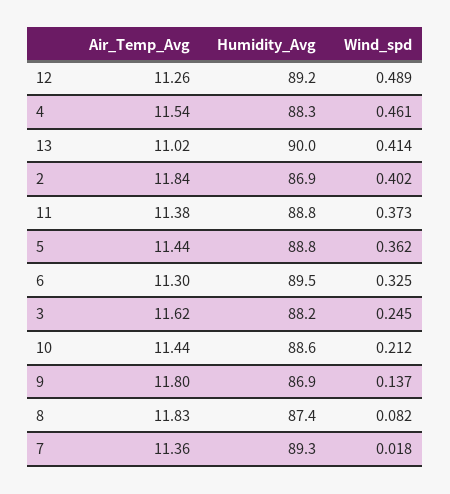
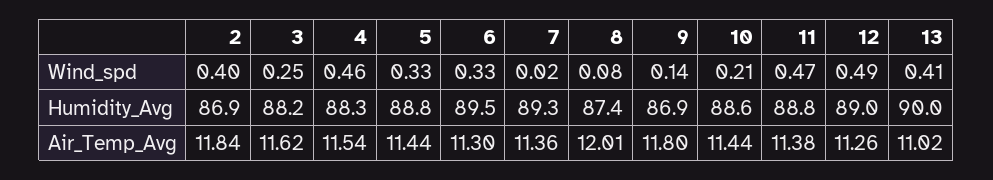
Humidity_Avg, 12: 89.2 -> 89
Wind_spd, 11: 0.373 -> 0.47
Wind_spd, 5: 0.362 -> 0.33
Air_Temp_Avg, 8: 11.83 -> 12.01

